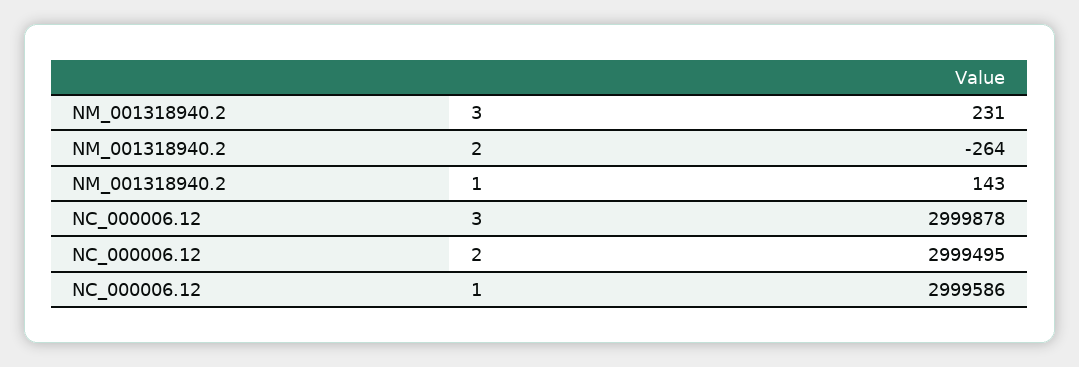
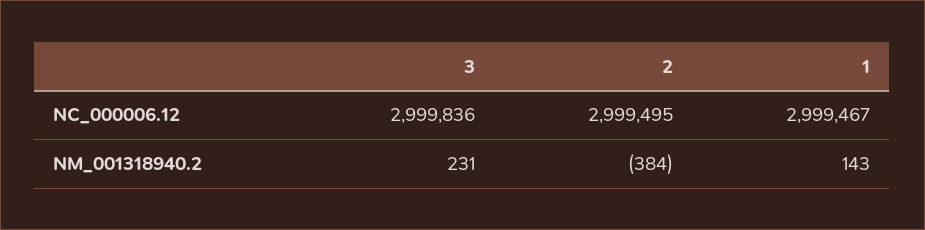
NM_001318940.2, 2: -264 -> -384
NC_000006.12, 3: 2999878 -> 2999836
NC_000006.12, 1: 2999586 -> 2999467

